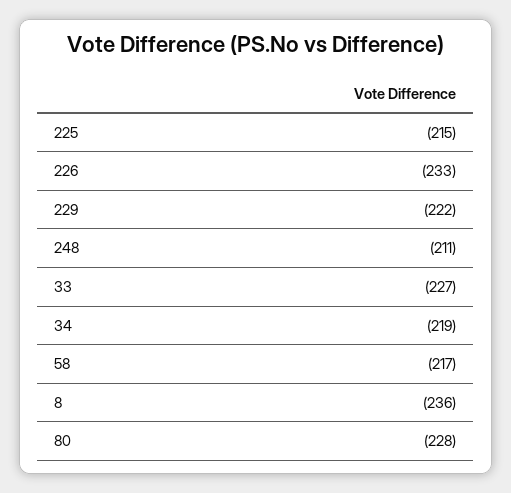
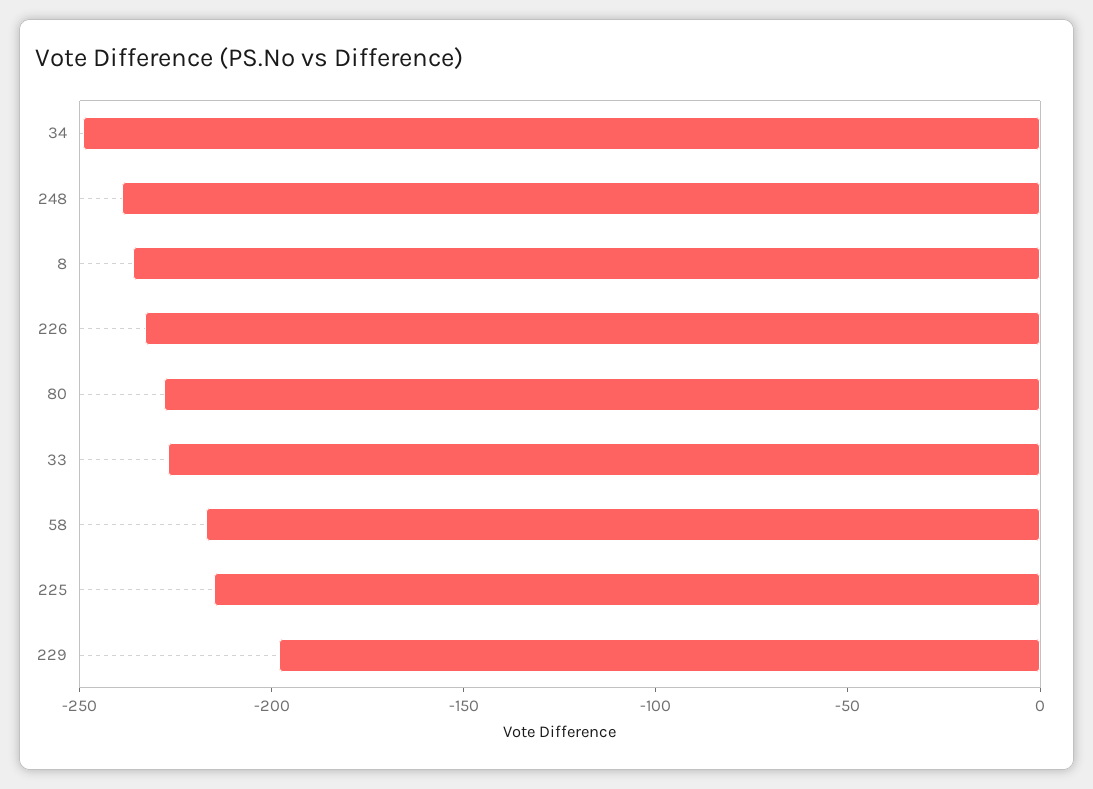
229: -222 -> -200
248: -211 -> -240
34: -219 -> -250

